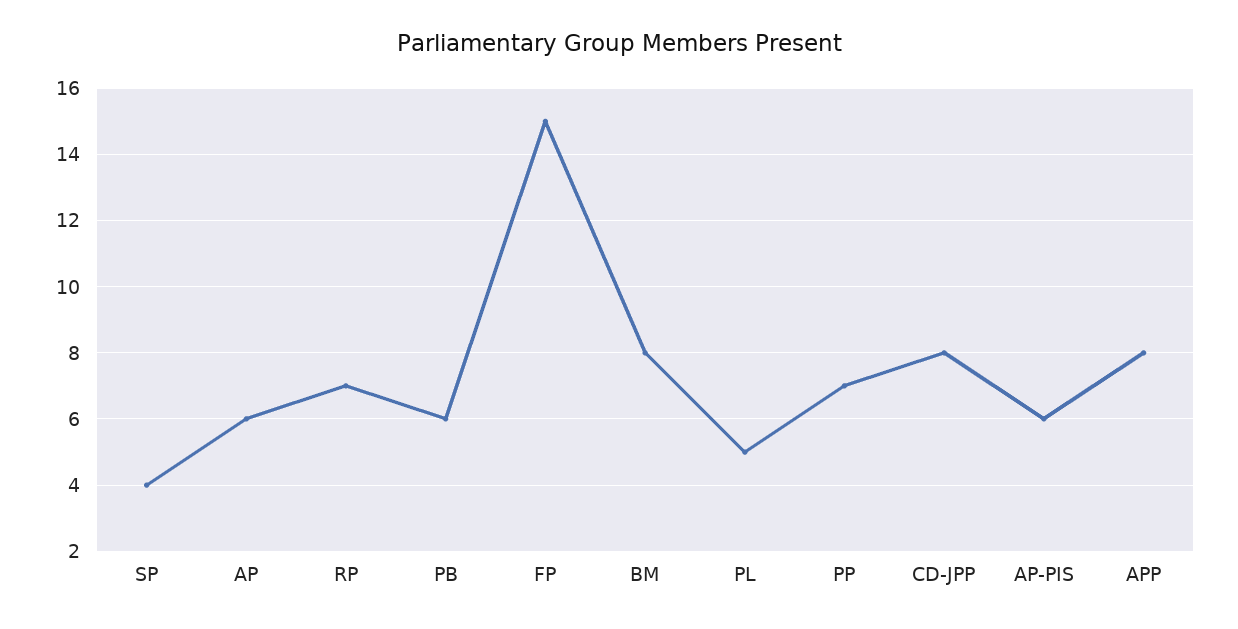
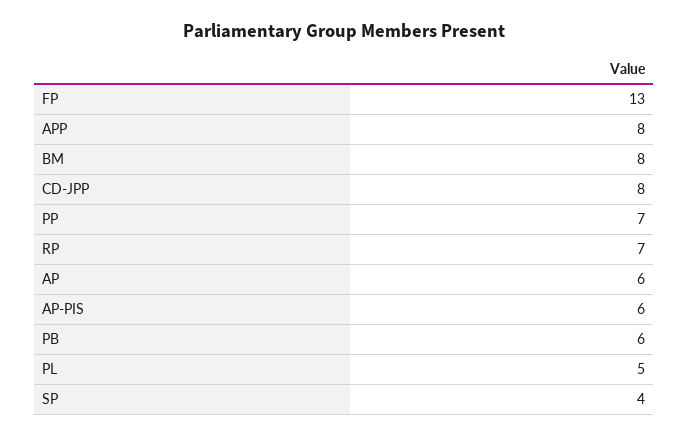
FP: 15 -> 13

